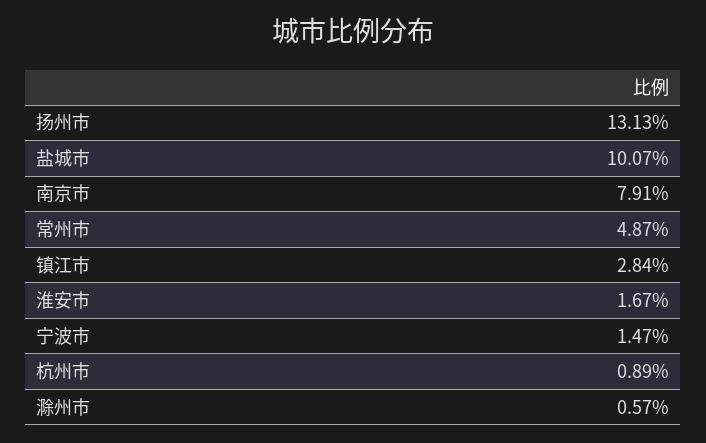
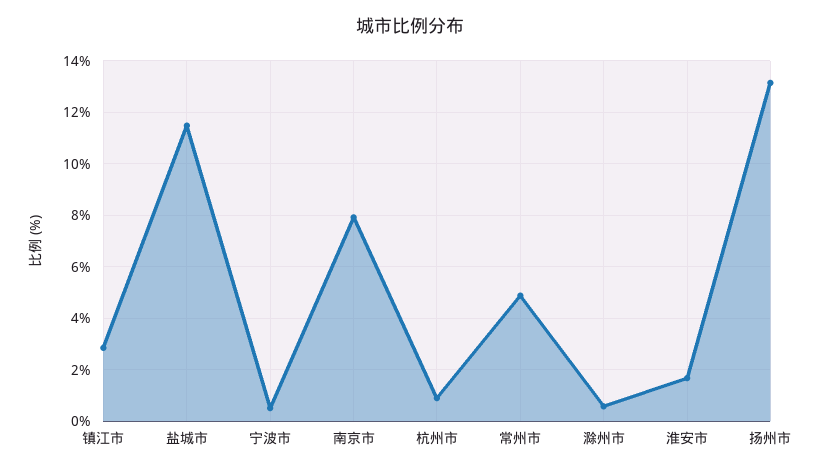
盐城市: 10.07 -> 11.5
宁波市: 1.47 -> 0.5

